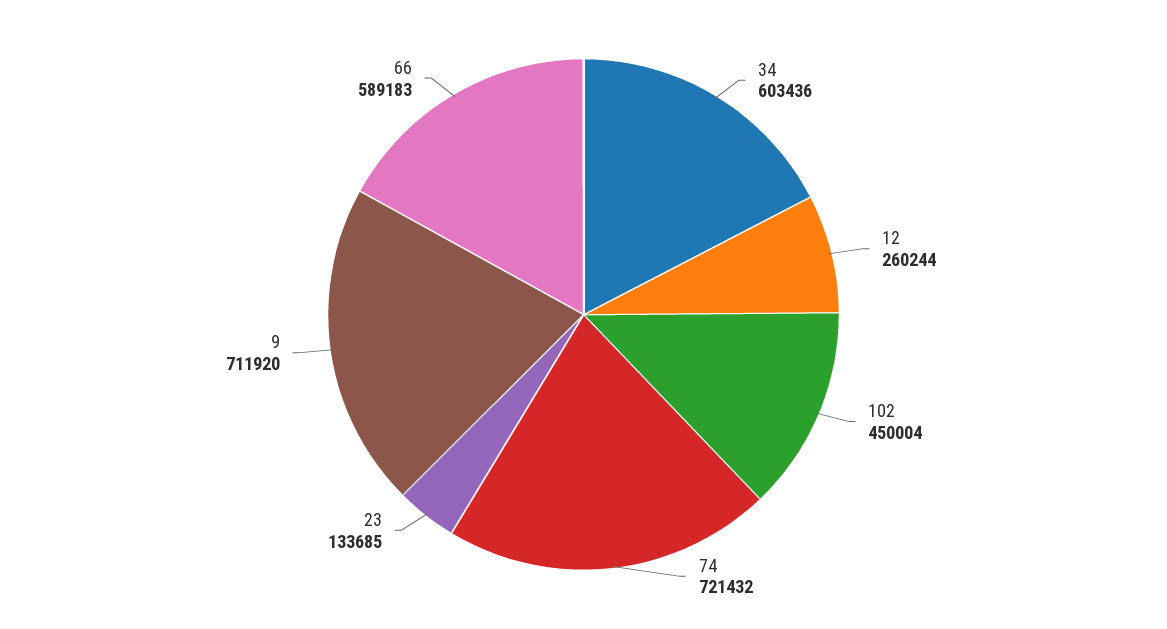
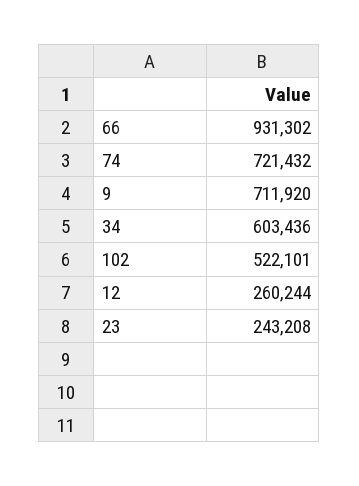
102: 450004 -> 522101
23: 133685 -> 243208
66: 589183 -> 931302

